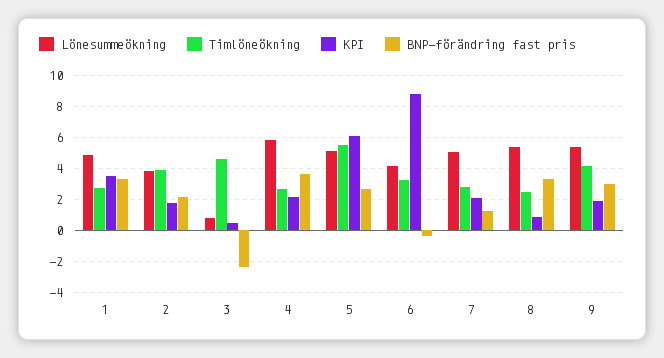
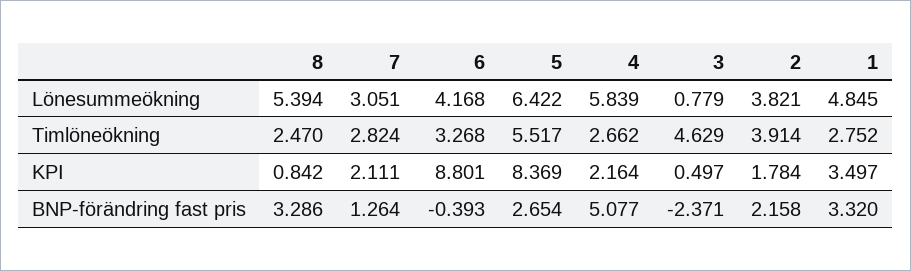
BNP-förändring fast pris, 4: 3.5 -> 5.077
Lönesummeökning, 5: 5 -> 6.422
KPI, 5: 6 -> 8.369
Lönesummeökning, 7: 5 -> 3.051
Lönesummeökning, 9: 5.5 -> none
Timlöneökning, 9: 4 -> none
KPI, 9: 2 -> none
BNP-förändring fast pris, 9: 3 -> none

